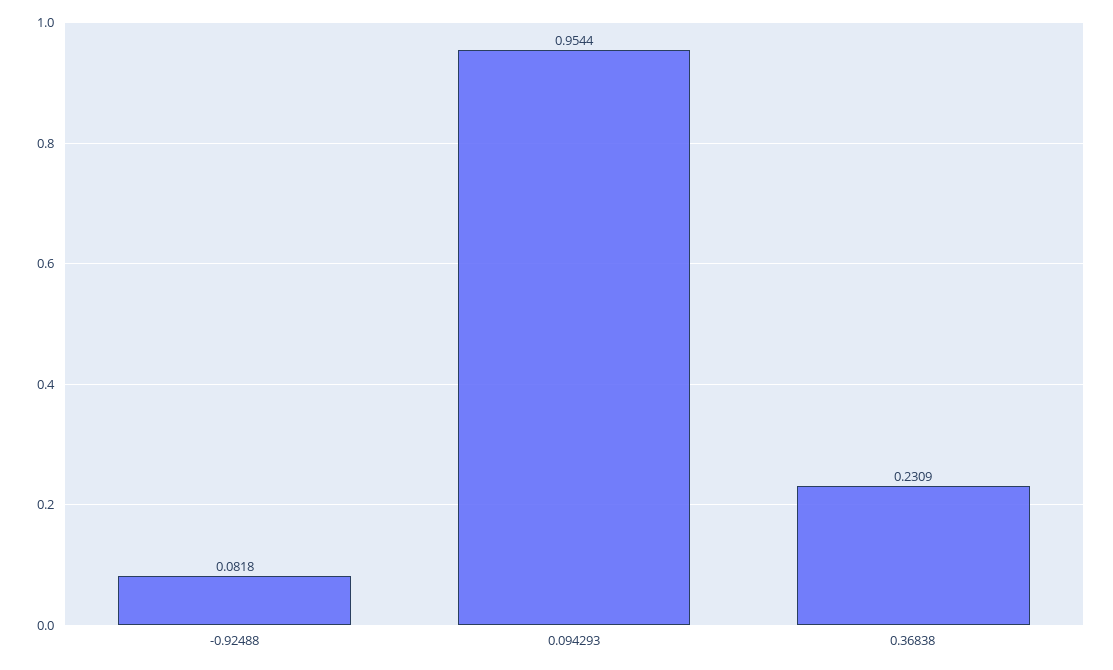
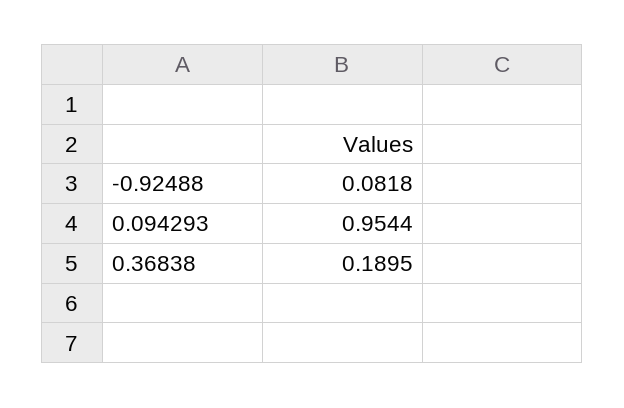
0.36838: 0.2309 -> 0.1895

